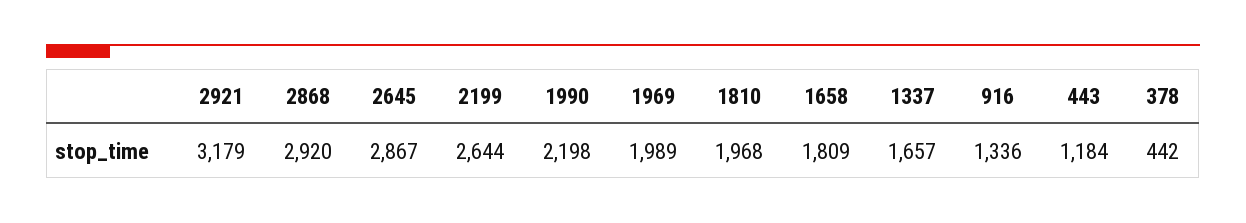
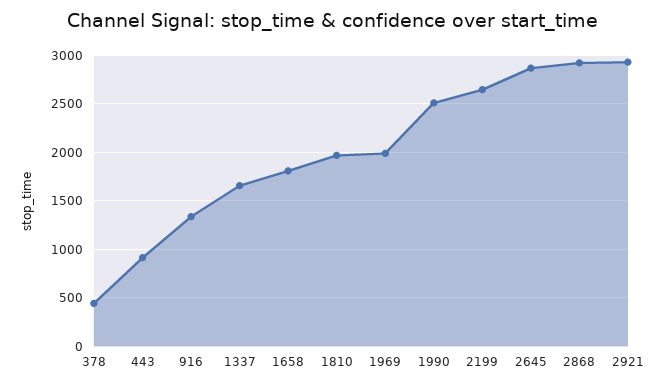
2921: 3179 -> 2900
1990: 2198 -> 2500
443: 1184 -> 900

